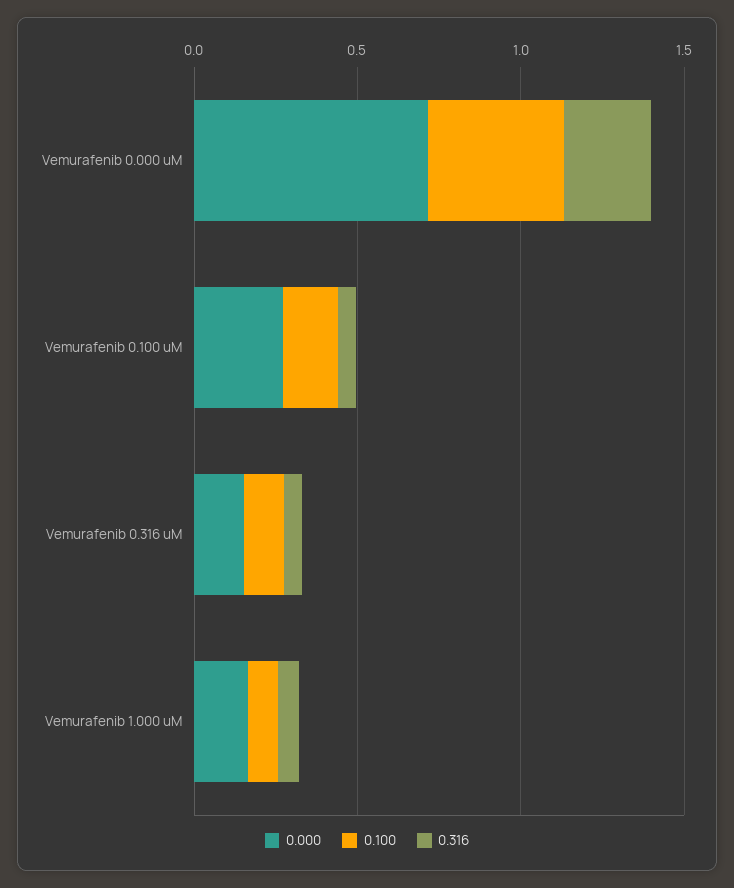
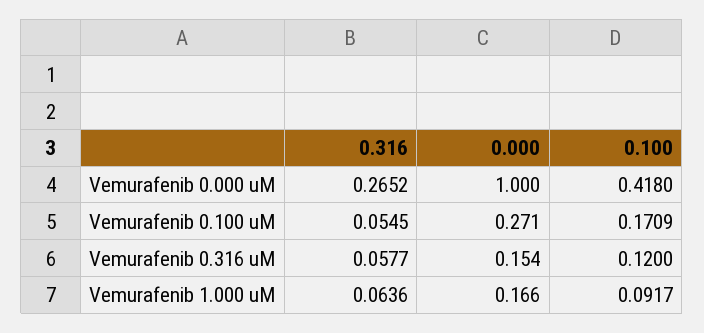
0.000, Vemurafenib 0.000 uM: 0.7 -> 1

